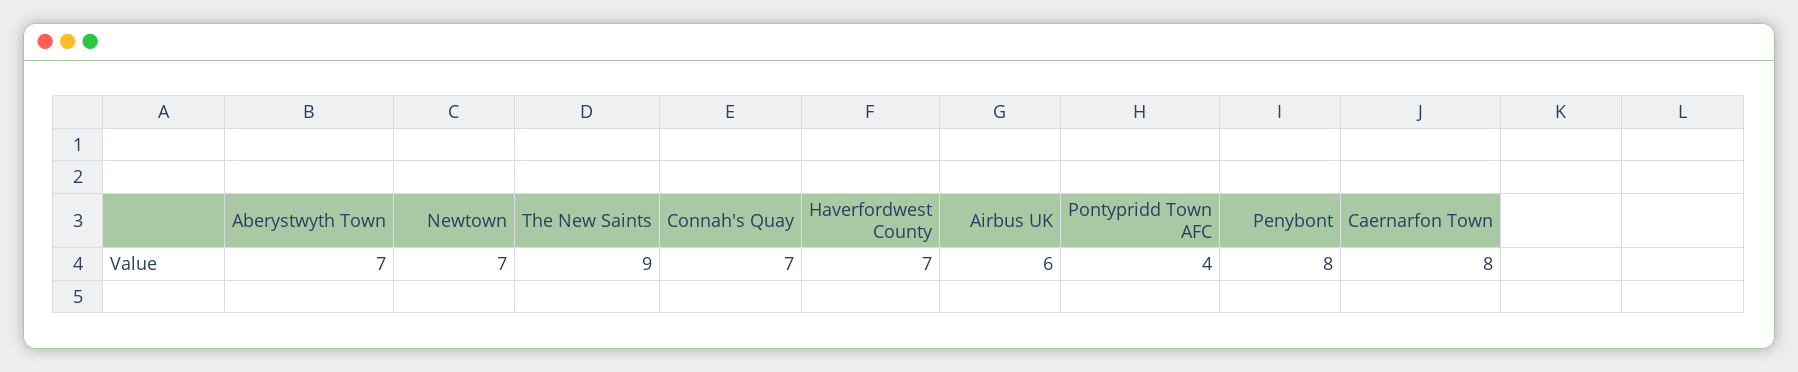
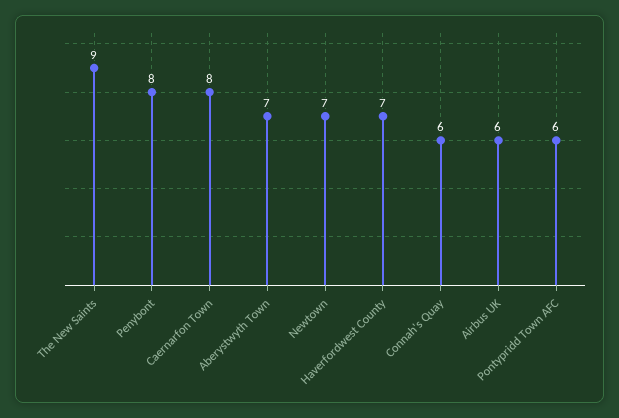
Connah's Quay: 7 -> 6
Pontypridd Town AFC: 4 -> 6

